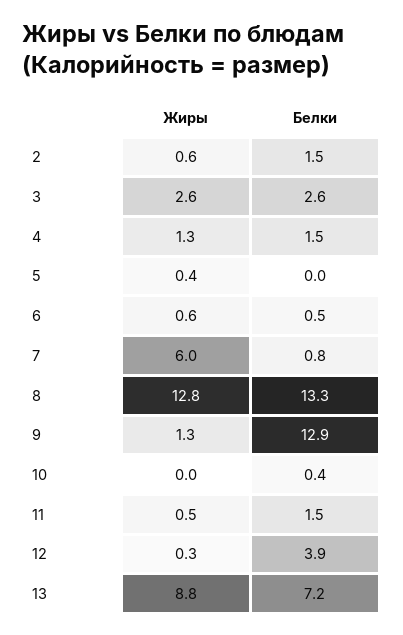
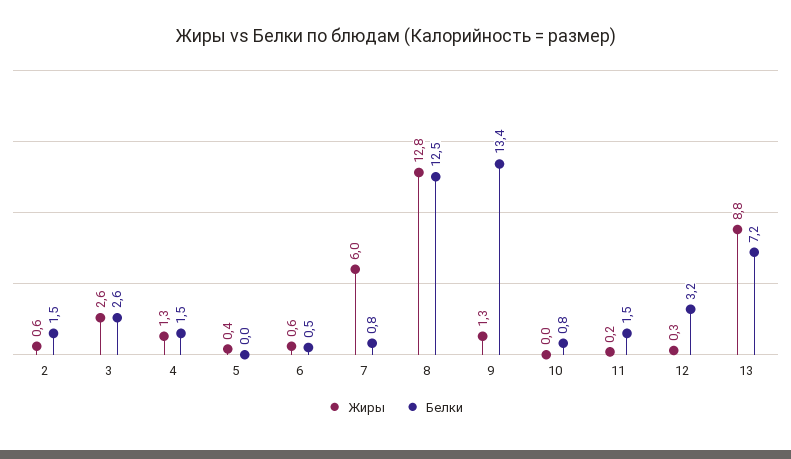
Белки, 8: 13.3 -> 12.5
Белки, 9: 12.9 -> 13.4
Белки, 10: 0.4 -> 0.8
Жиры, 11: 0.5 -> 0.2
Белки, 12: 3.9 -> 3.2

